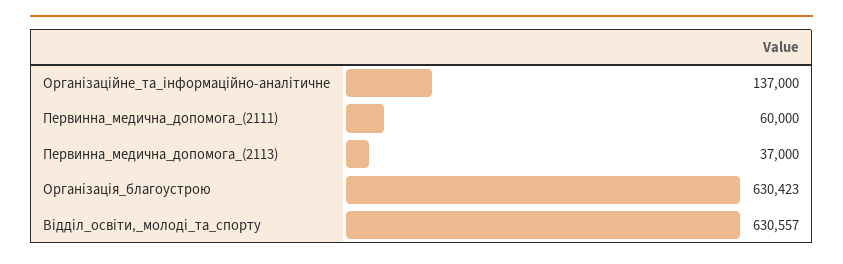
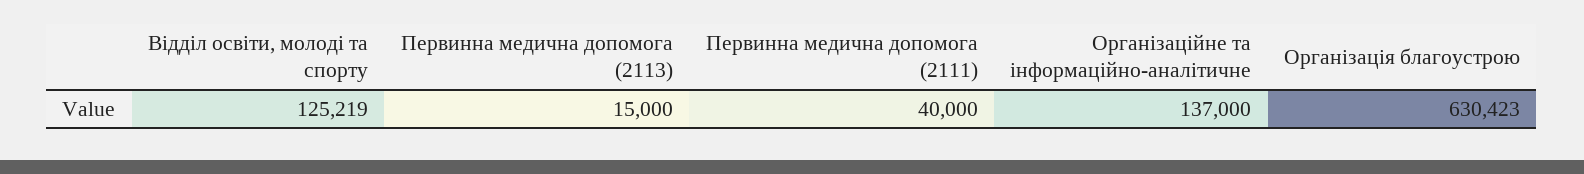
Первинна_медична_допомога_(2111): 60000 -> 40000
Первинна_медична_допомога_(2113): 37000 -> 15000
Відділ_освіти,_молоді_та_спорту: 630557 -> 125219

